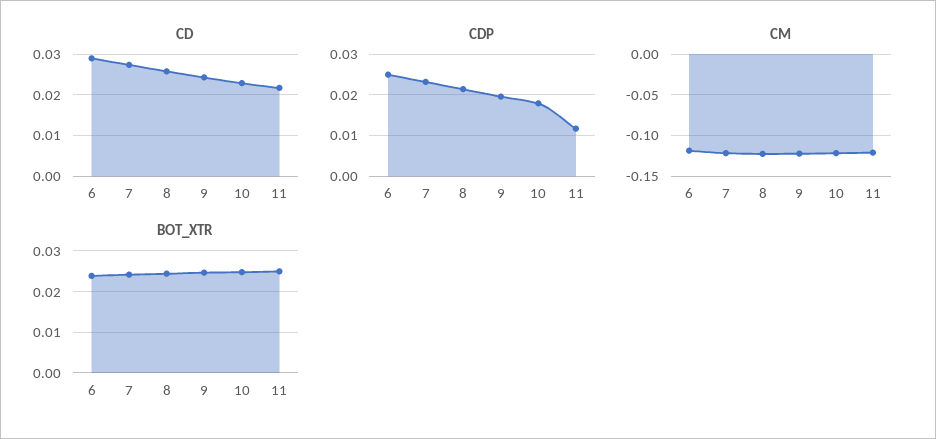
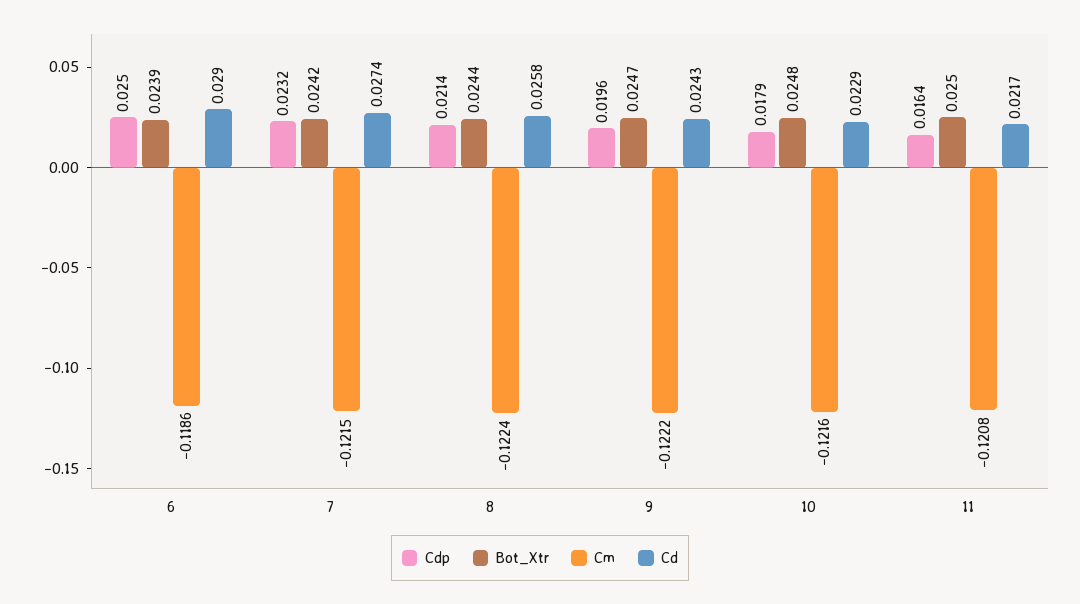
CDP, 11: 0.012 -> 0.0164

